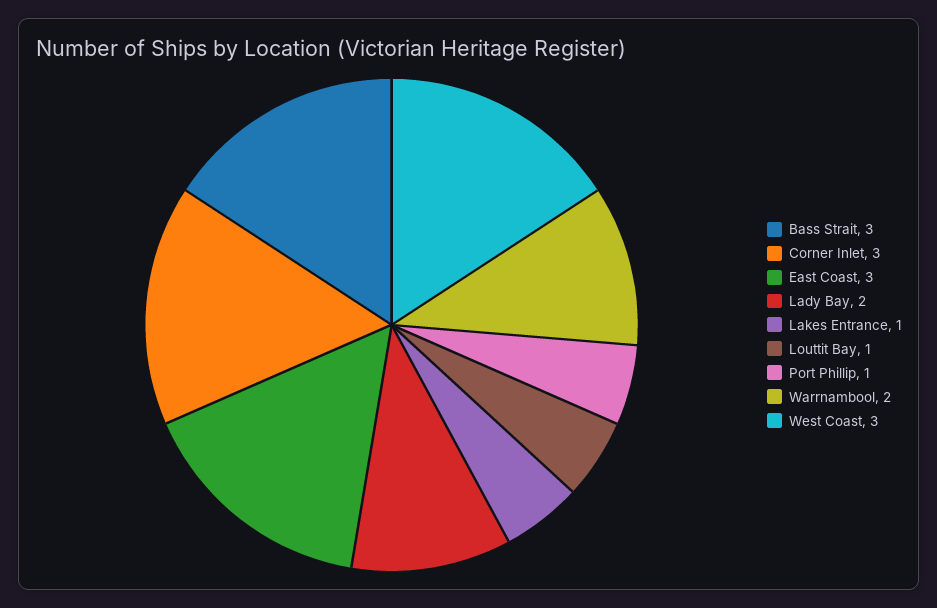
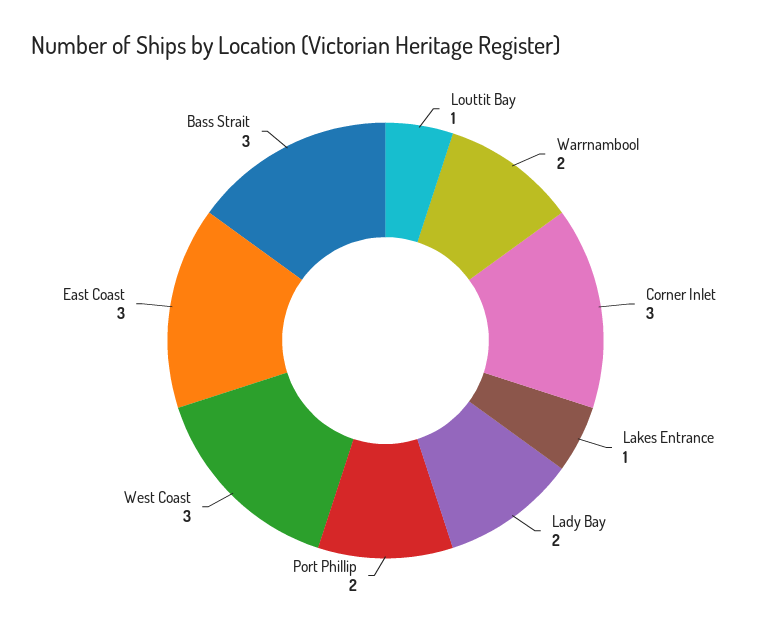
Port Phillip: 1 -> 2

